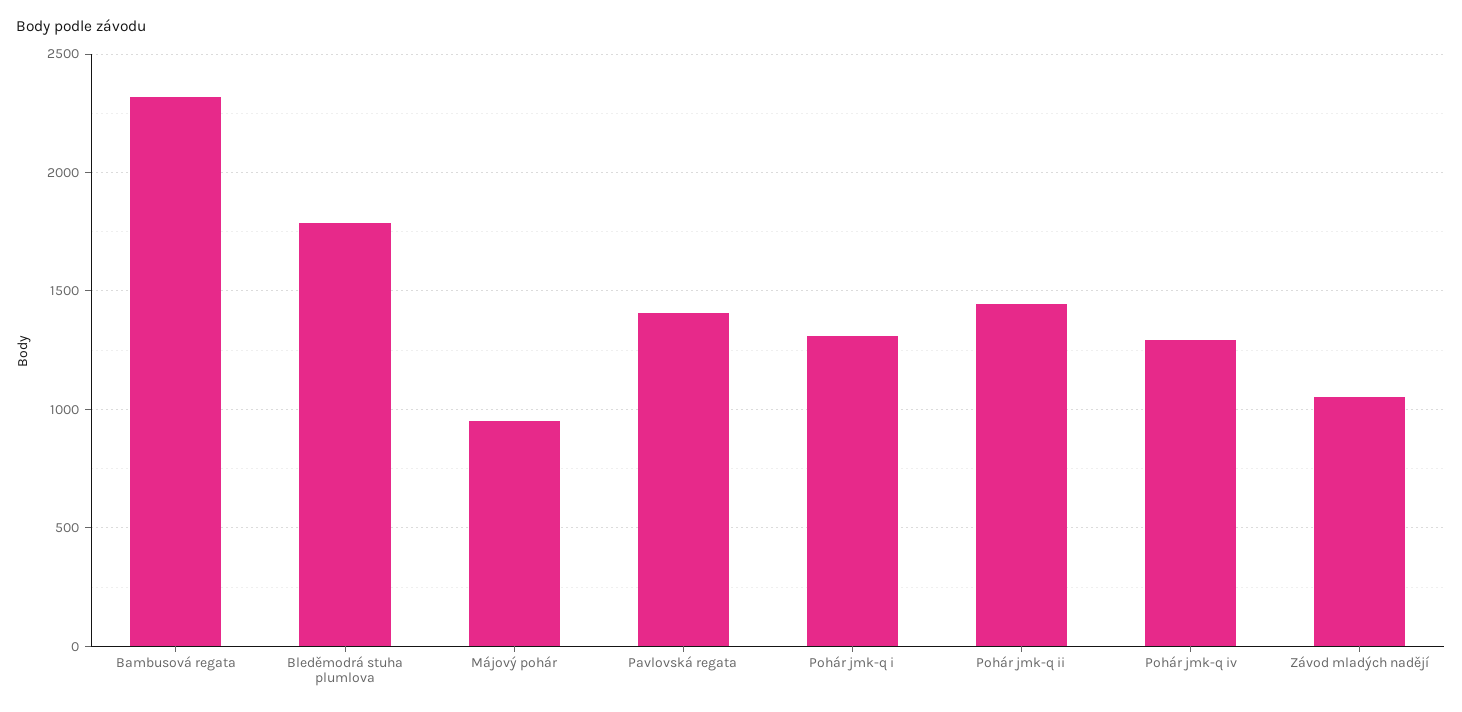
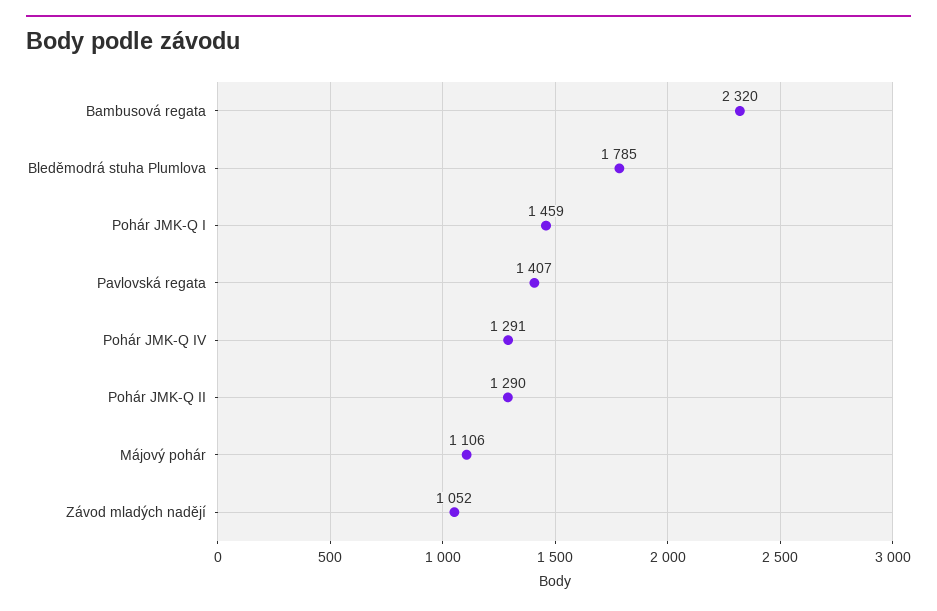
Májový pohár: 950 -> 1106
Pohár jmk-q i: 1300 -> 1459
Pohár jmk-q ii: 1450 -> 1290

